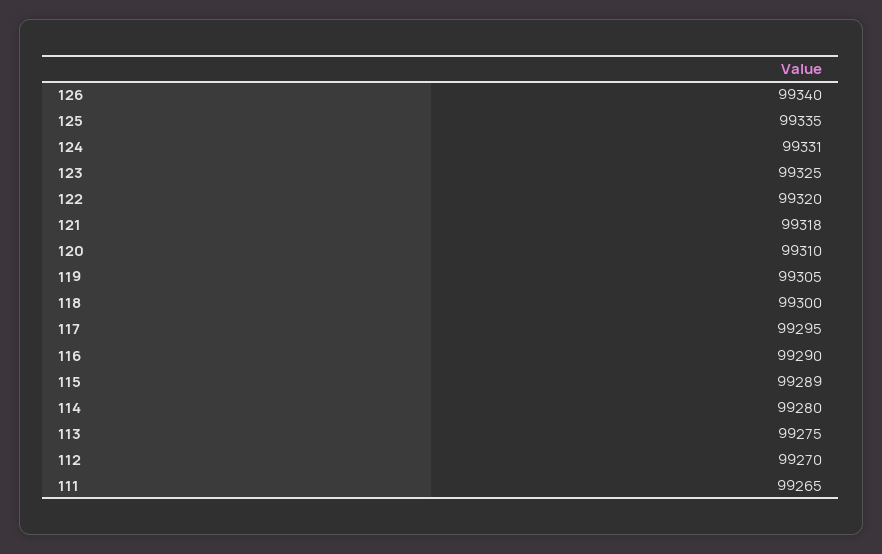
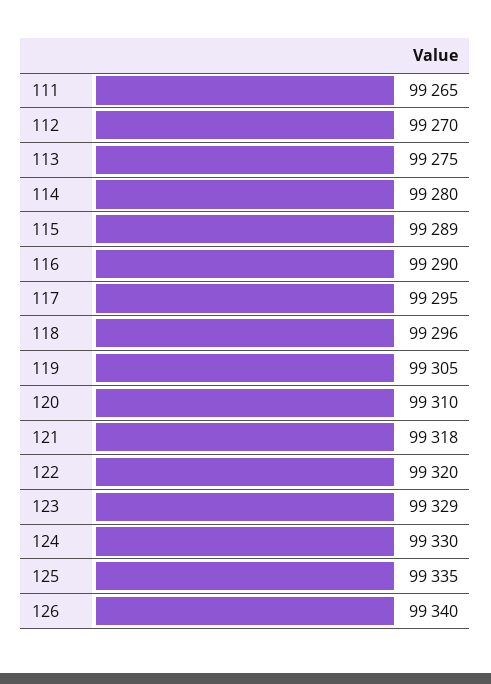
124: 99331 -> 99330
123: 99325 -> 99329
118: 99300 -> 99296

